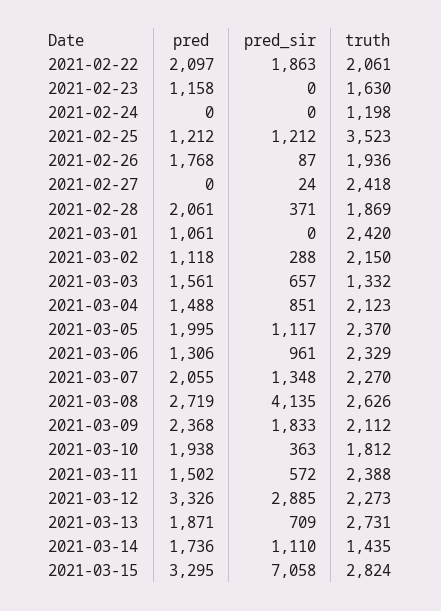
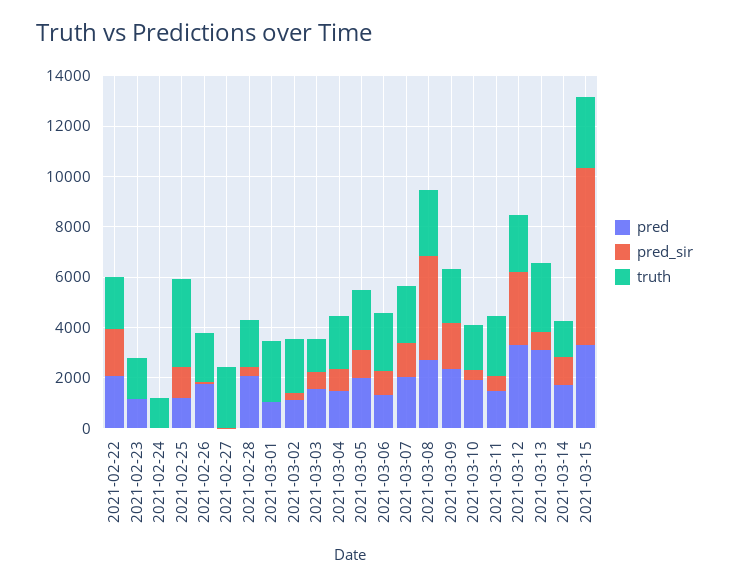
pred, 2021-03-13: 1871 -> 3000

